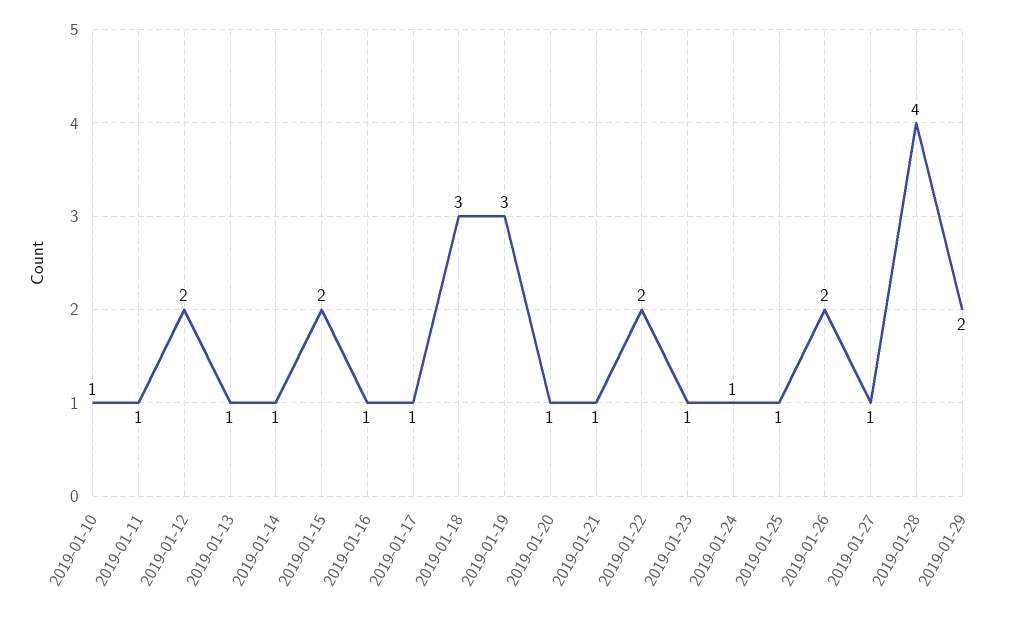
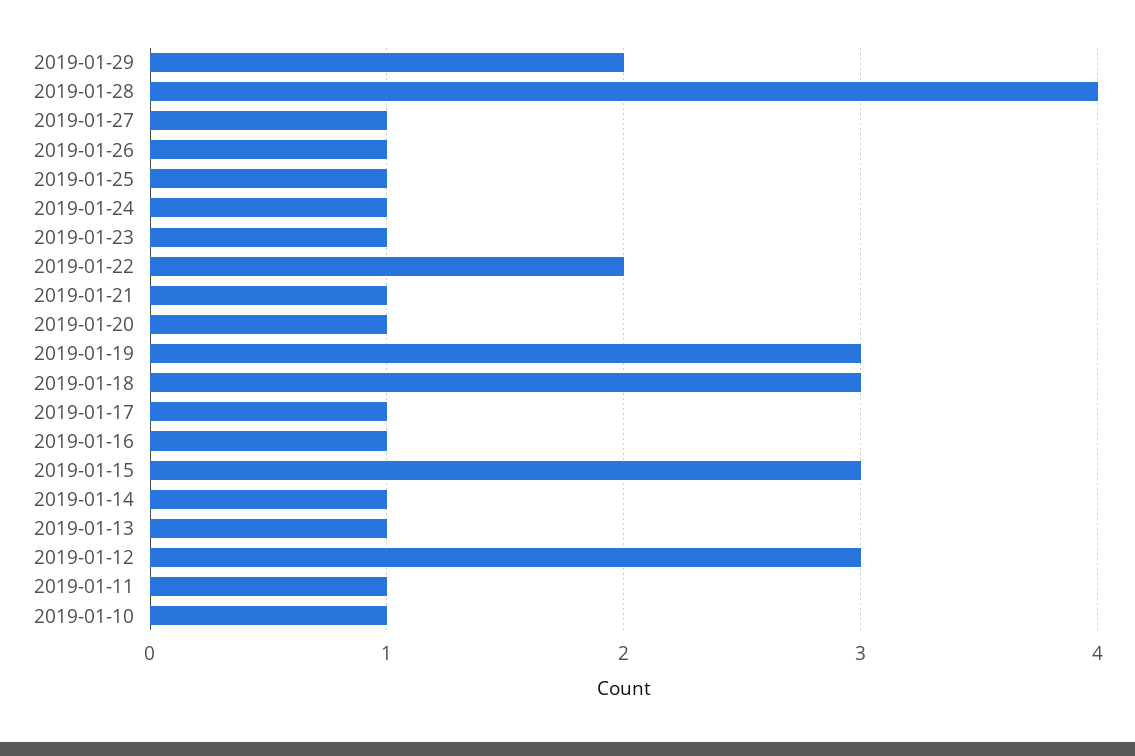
2019-01-12: 2 -> 3
2019-01-15: 2 -> 3
2019-01-26: 2 -> 1

